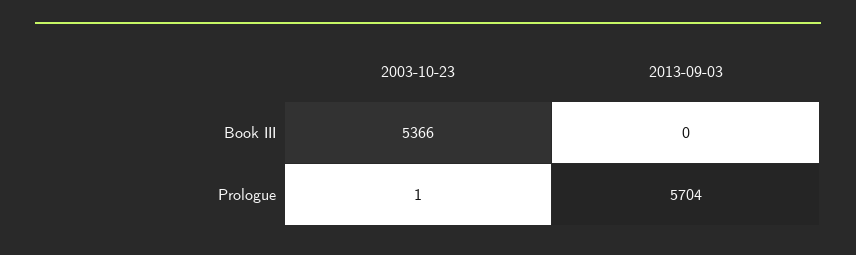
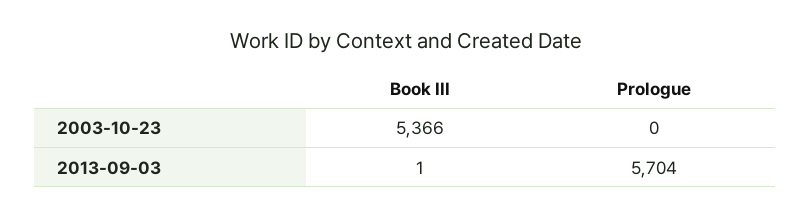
2013-09-03, Book III: 0 -> 1
2003-10-23, Prologue: 1 -> 0

